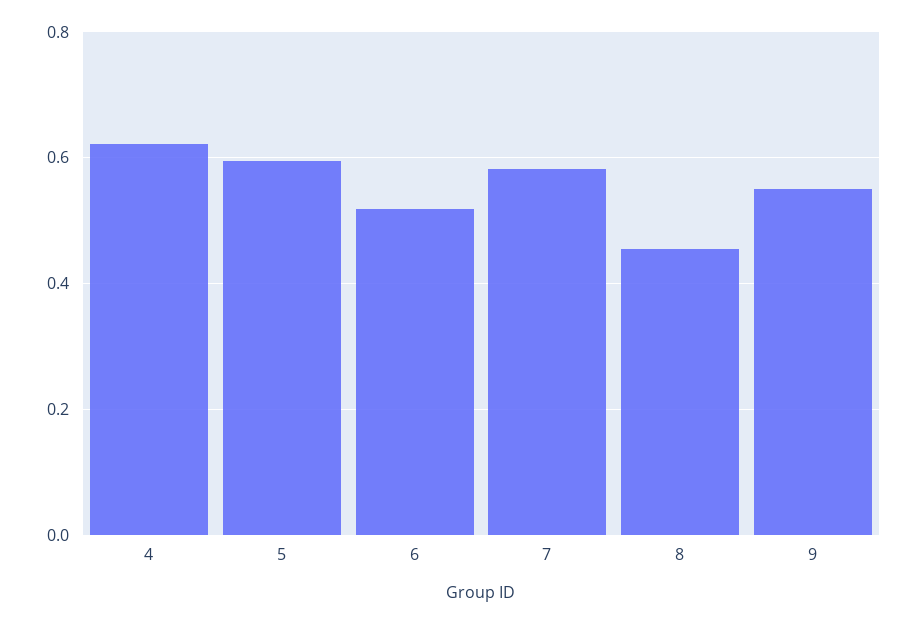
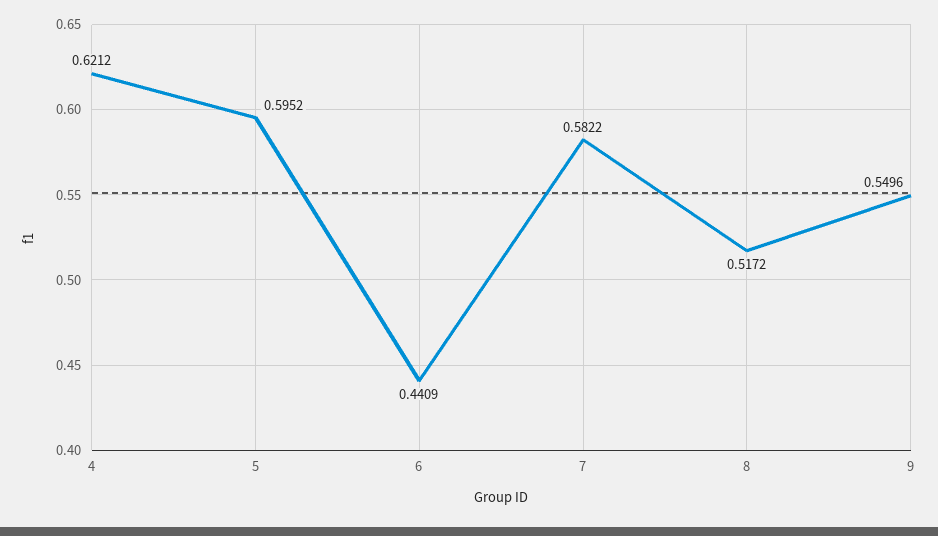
6: 0.52 -> 0.4409
8: 0.46 -> 0.5172

